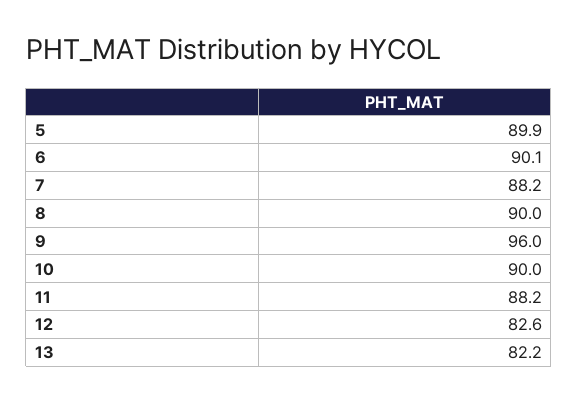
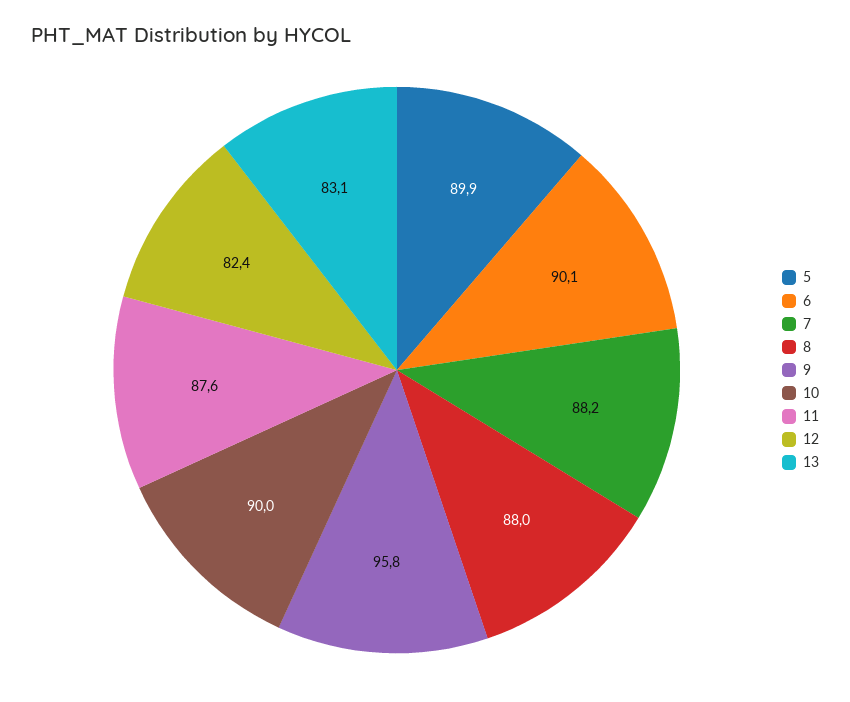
8: 90 -> 88
9: 96 -> 95.8
11: 88.2 -> 87.6
12: 82.6 -> 82.4
13: 82.2 -> 83.1

